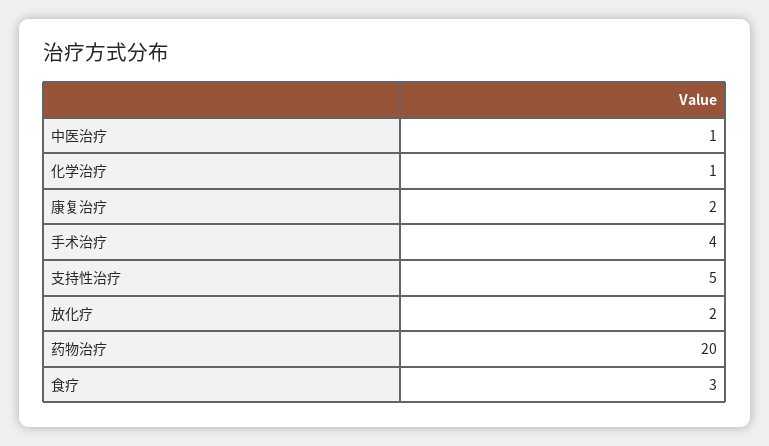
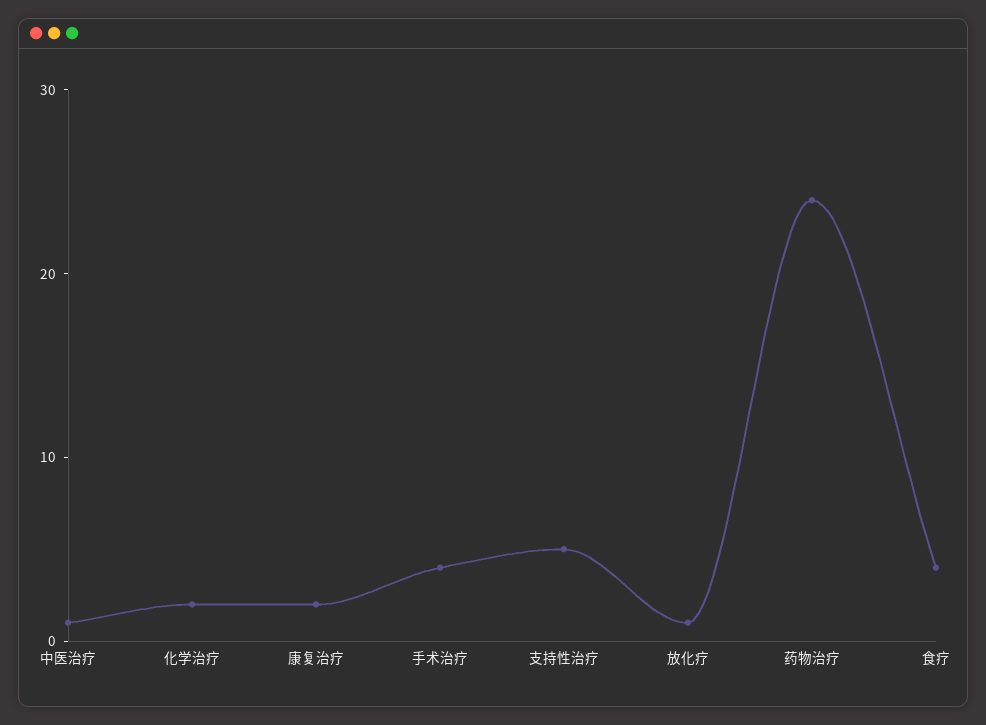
化学治疗: 1 -> 2
放化疗: 2 -> 1
药物治疗: 20 -> 24
食疗: 3 -> 4

